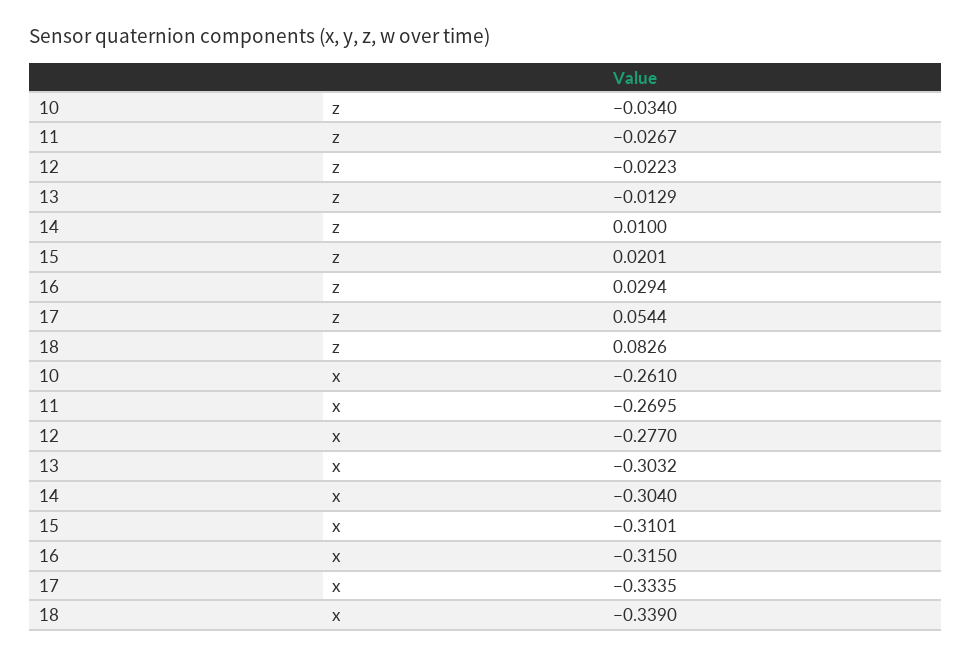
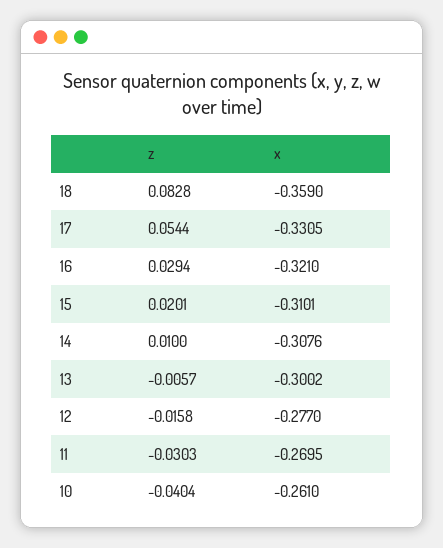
10, z: -0.034 -> -0.0404
11, z: -0.0267 -> -0.0303
12, z: -0.0223 -> -0.0158
13, z: -0.0129 -> -0.0057
18, z: 0.0826 -> 0.0828
13, x: -0.3032 -> -0.3002
14, x: -0.304 -> -0.3076
16, x: -0.315 -> -0.321
17, x: -0.3335 -> -0.3305
18, x: -0.339 -> -0.359

